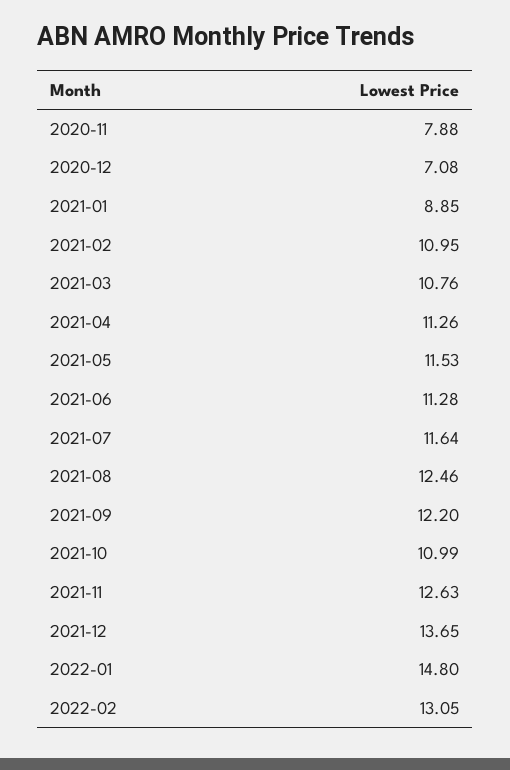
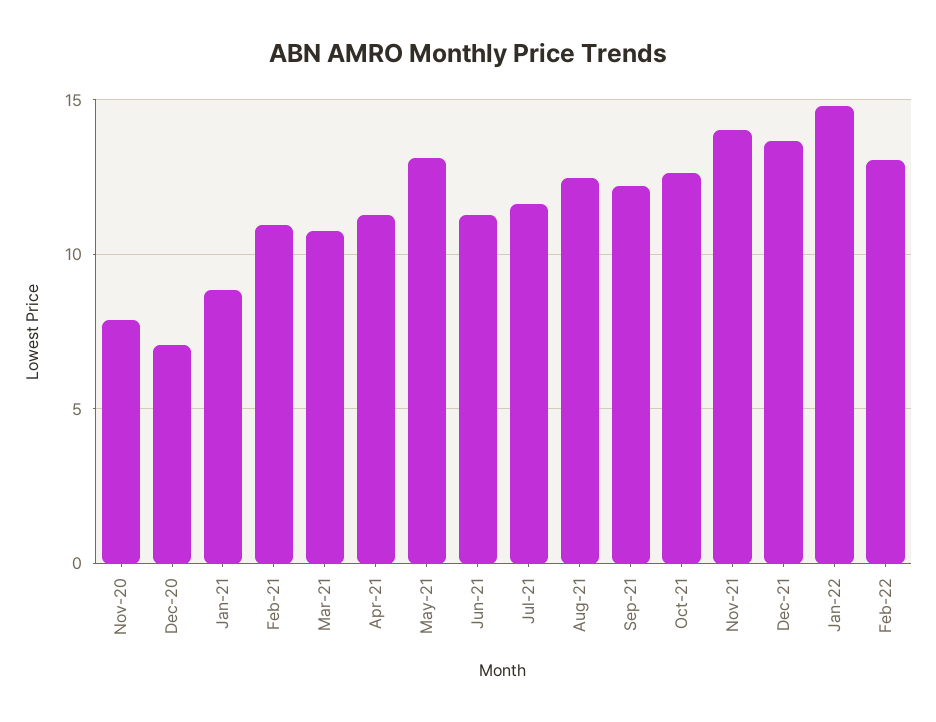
2021-05: 11.53 -> 13
2021-10: 10.99 -> 12.5
2021-11: 12.63 -> 14

